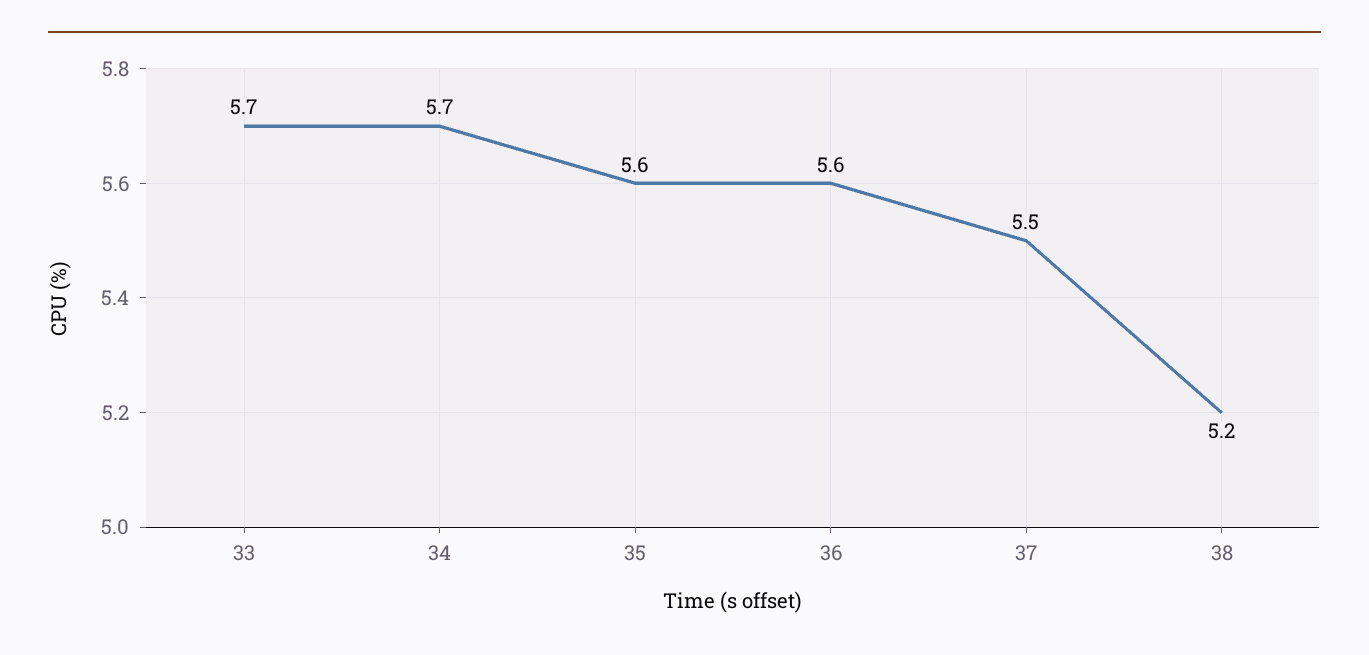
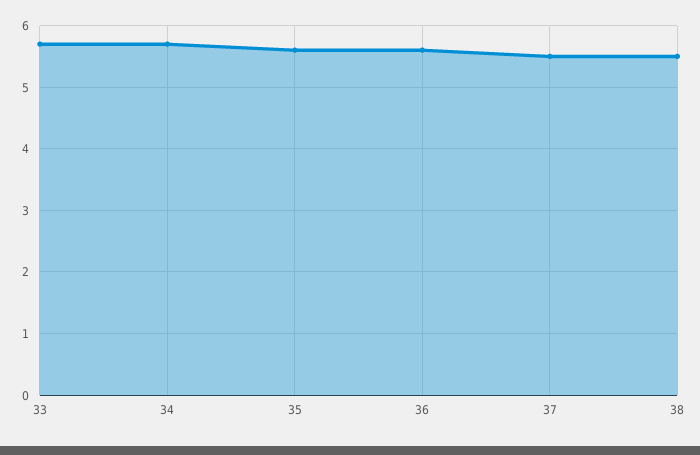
38: 5.2 -> 5.5

